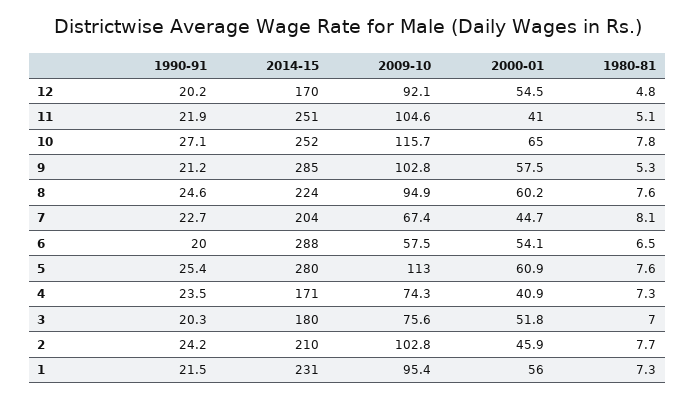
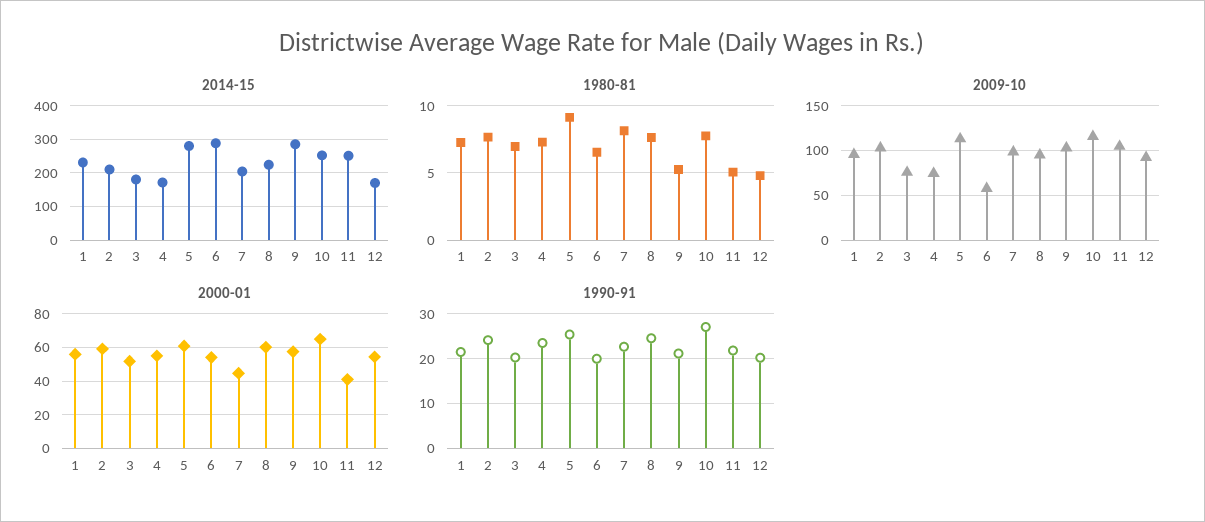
2009-10, 7: 67.4 -> 100
1980-81, 5: 7.6 -> 9
2000-01, 4: 40.9 -> 55
2000-01, 2: 45.9 -> 60

